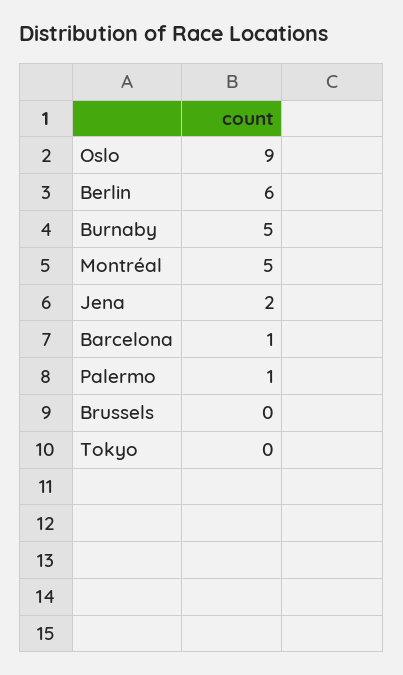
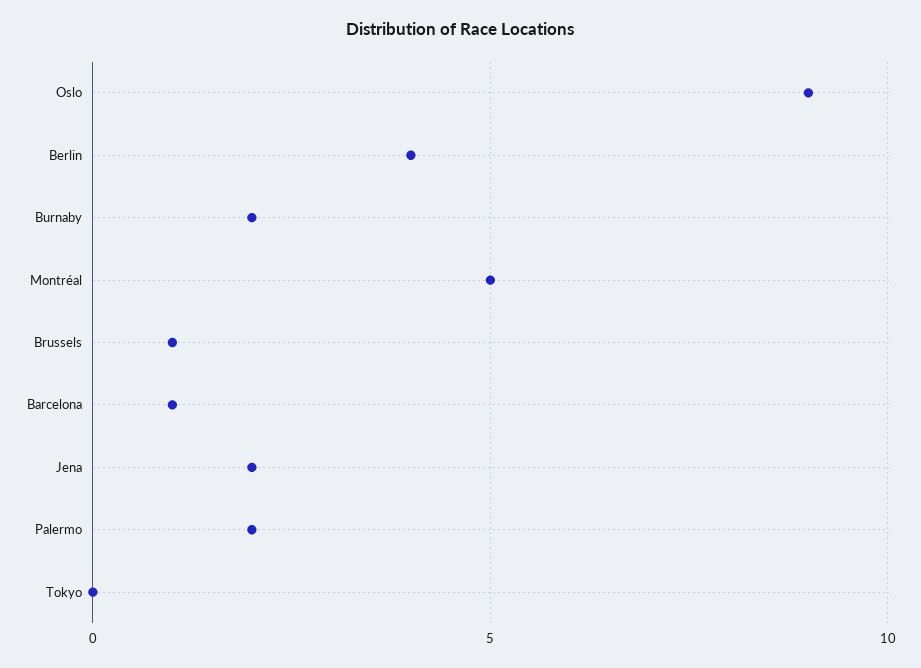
Berlin: 6 -> 4
Burnaby: 5 -> 2
Palermo: 1 -> 2
Brussels: 0 -> 1

